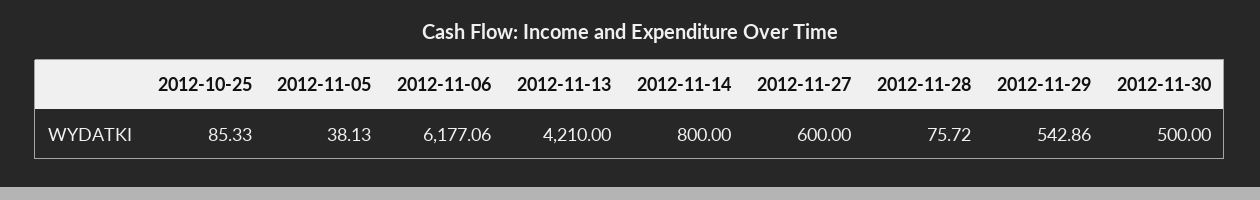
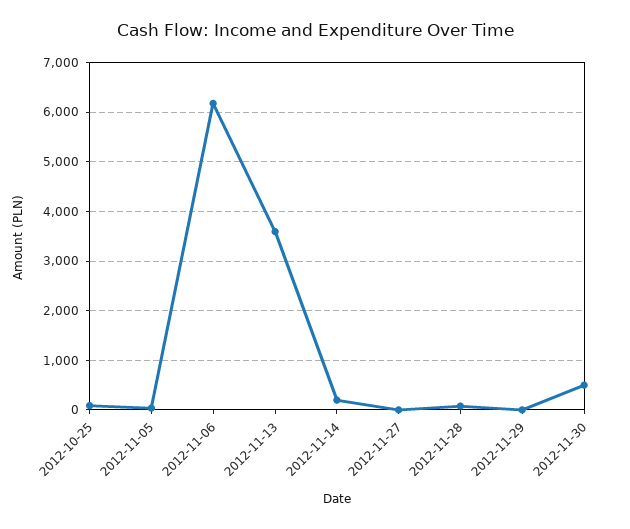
2012-11-13: 4210 -> 3600
2012-11-14: 800 -> 200
2012-11-27: 600 -> 0
2012-11-29: 542.86 -> 0

